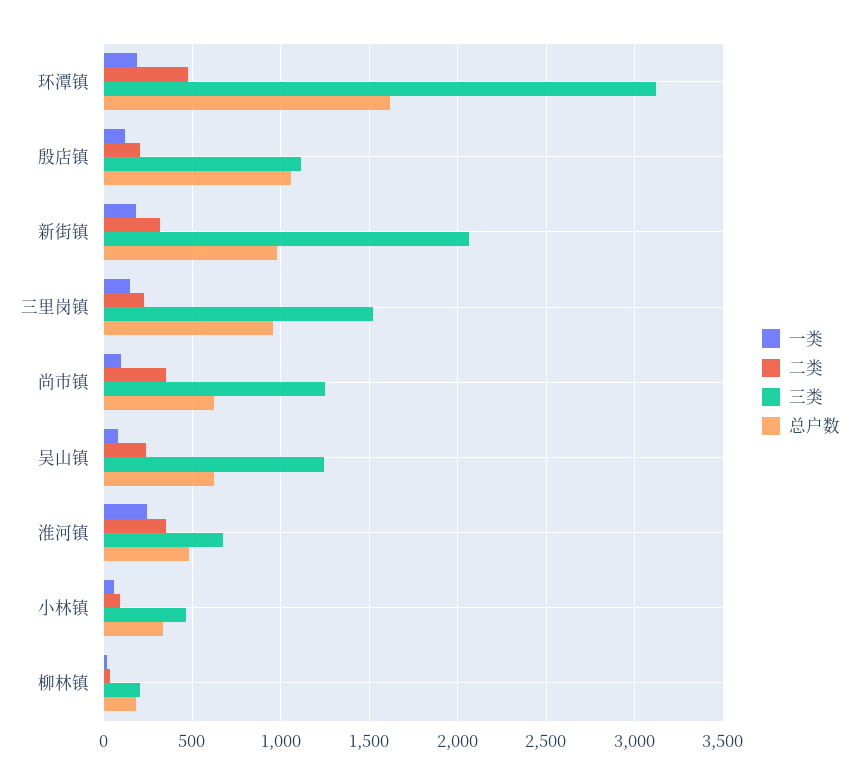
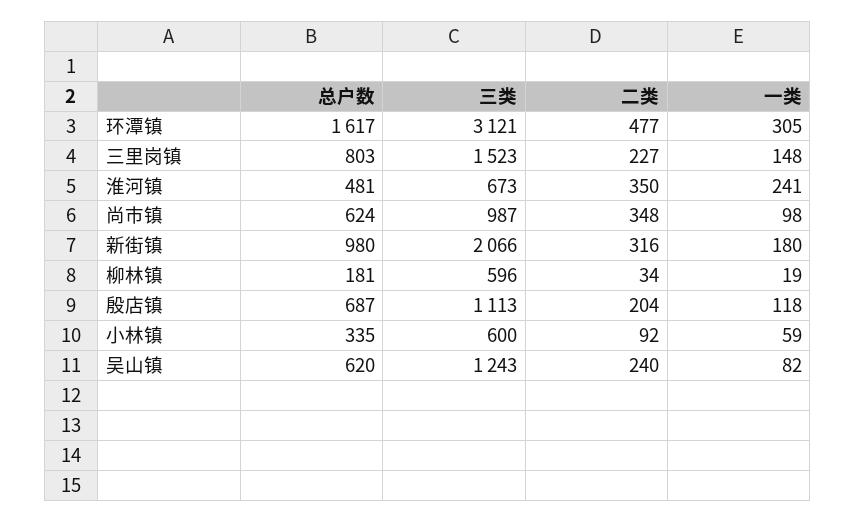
一类, 环潭镇: 200 -> 305
总户数, 殷店镇: 1050 -> 687
总户数, 三里岗镇: 950 -> 803
三类, 尚市镇: 1250 -> 987
三类, 小林镇: 450 -> 600
三类, 柳林镇: 200 -> 596

